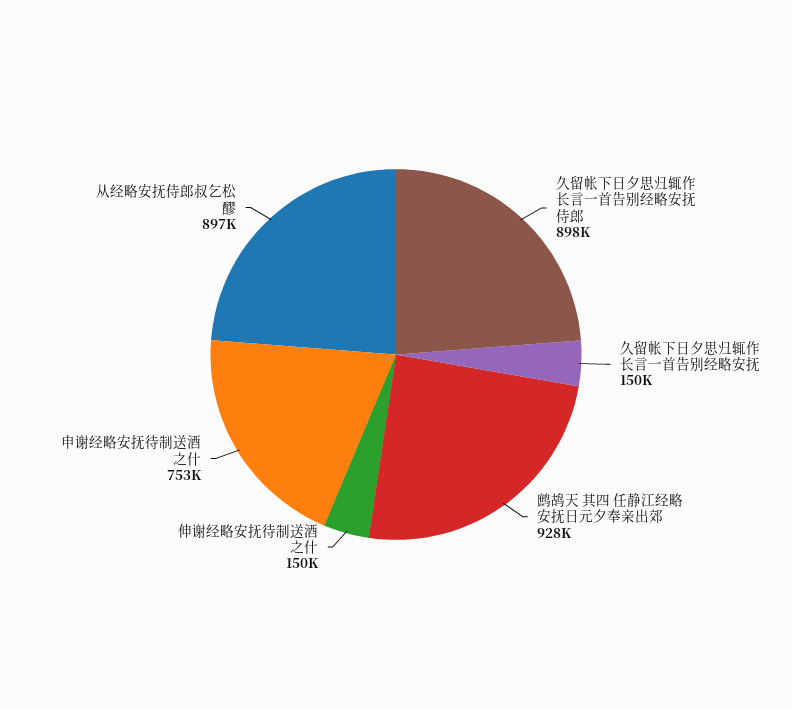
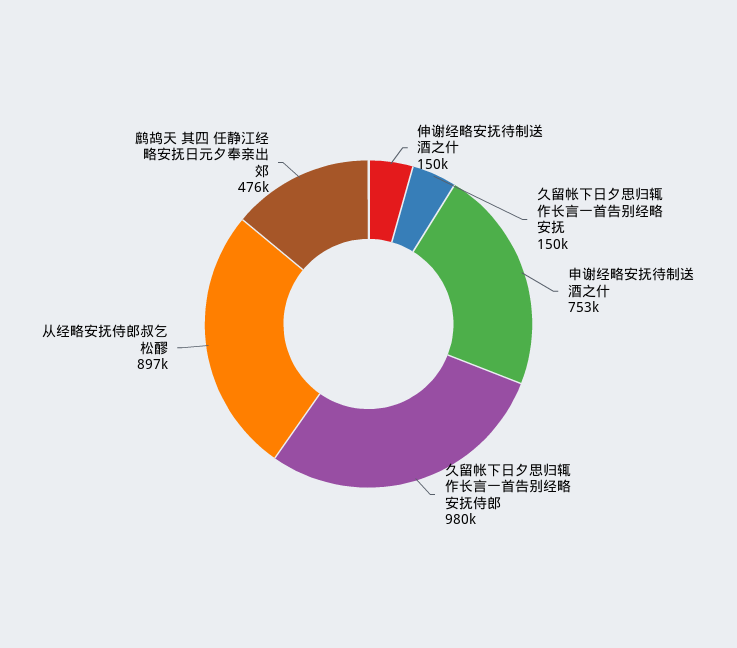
久留帐下日夕思归辄作长言一首告别经略安抚侍郎: 898000 -> 980000
鹧鸪天 其四 任静江经略安抚日元夕奉亲出郊: 928000 -> 476000

